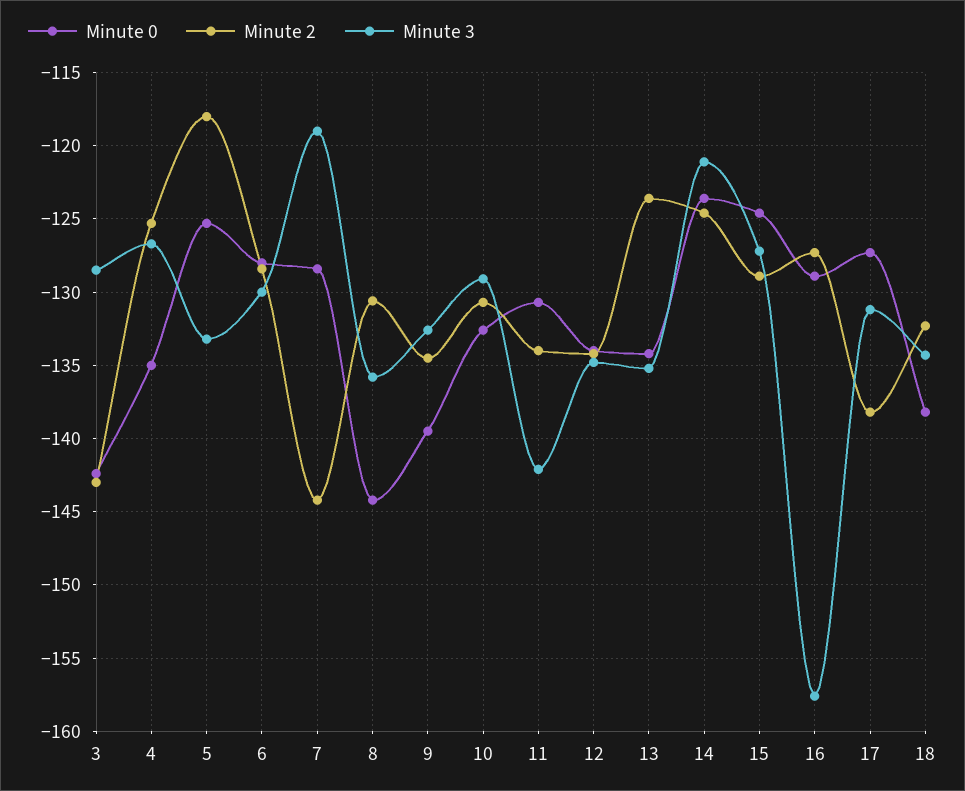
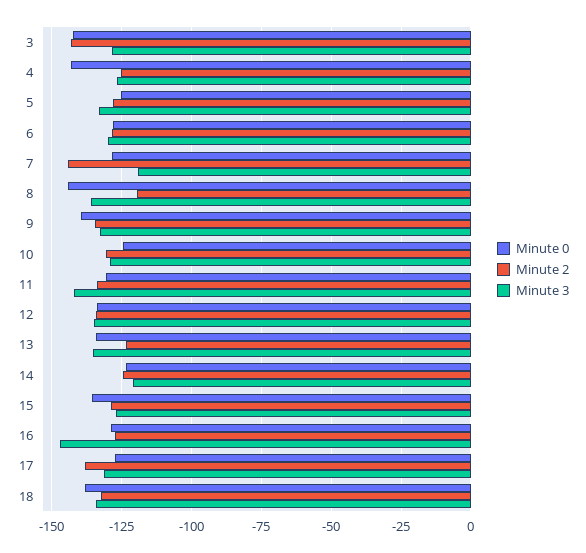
Minute 0, 4: -135 -> -142.5
Minute 2, 5: -118 -> -127.5
Minute 2, 8: -130.5 -> -120
Minute 0, 10: -132.5 -> -125
Minute 0, 15: -124.5 -> -135
Minute 3, 16: -157.5 -> -147.5

